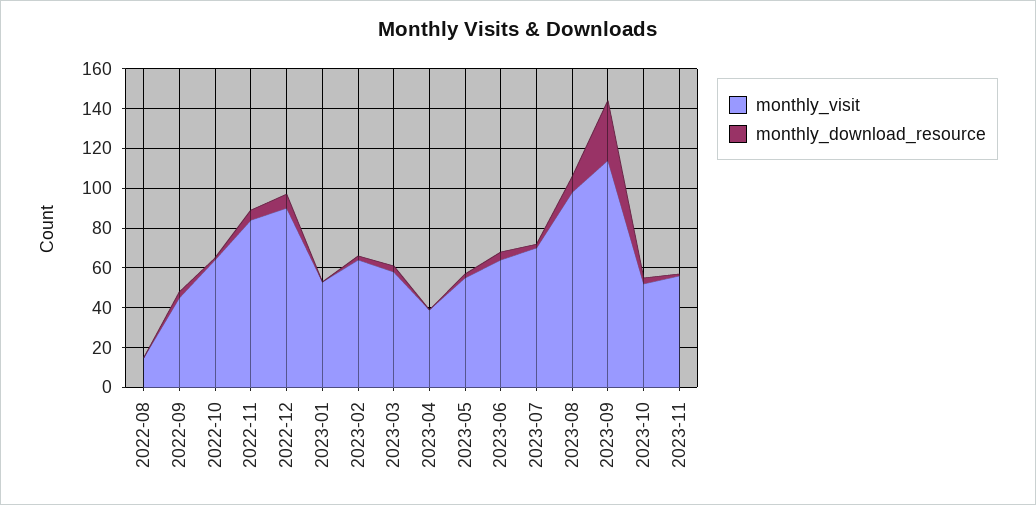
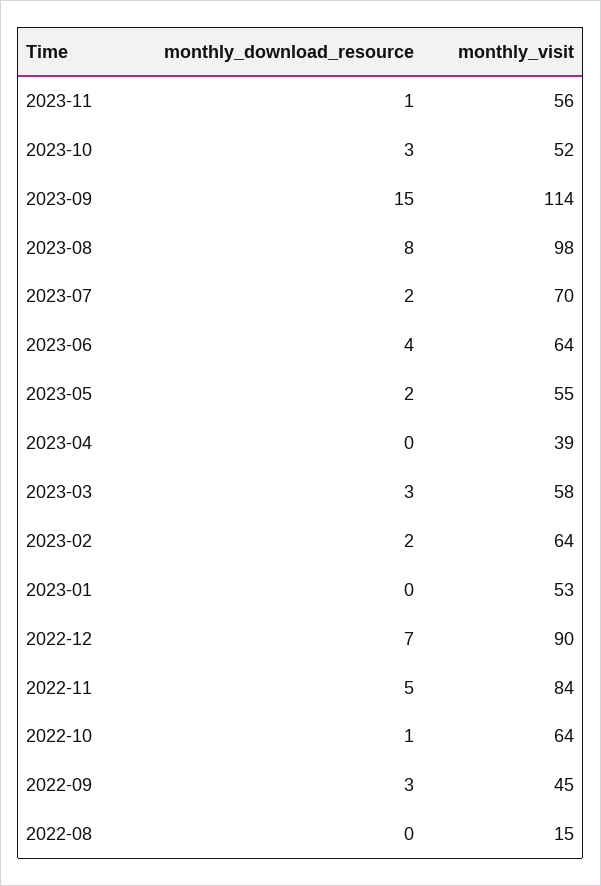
monthly_download_resource, 2023-09: 30 -> 15

